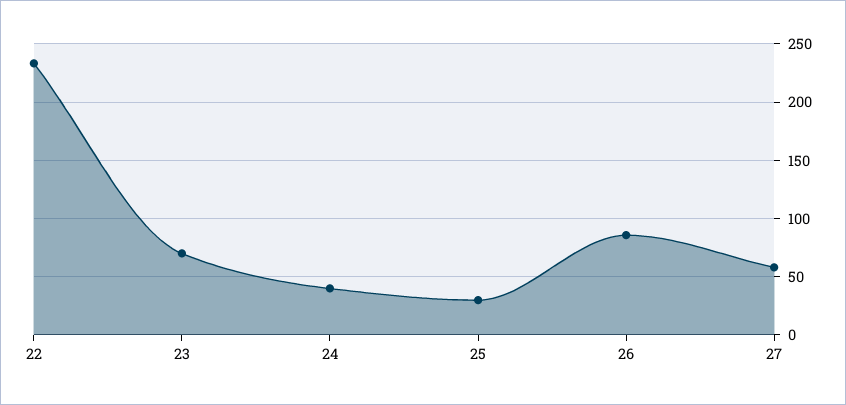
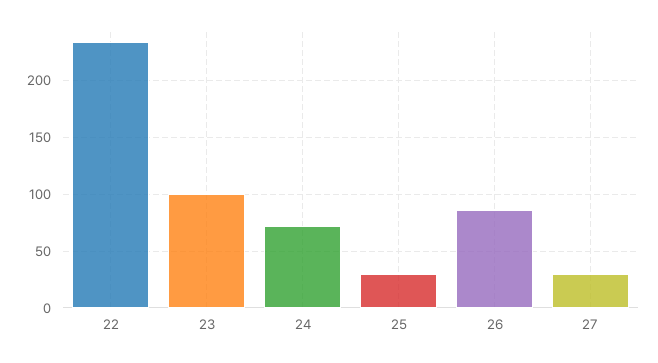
23: 70 -> 100
24: 40 -> 70
27: 60 -> 30

